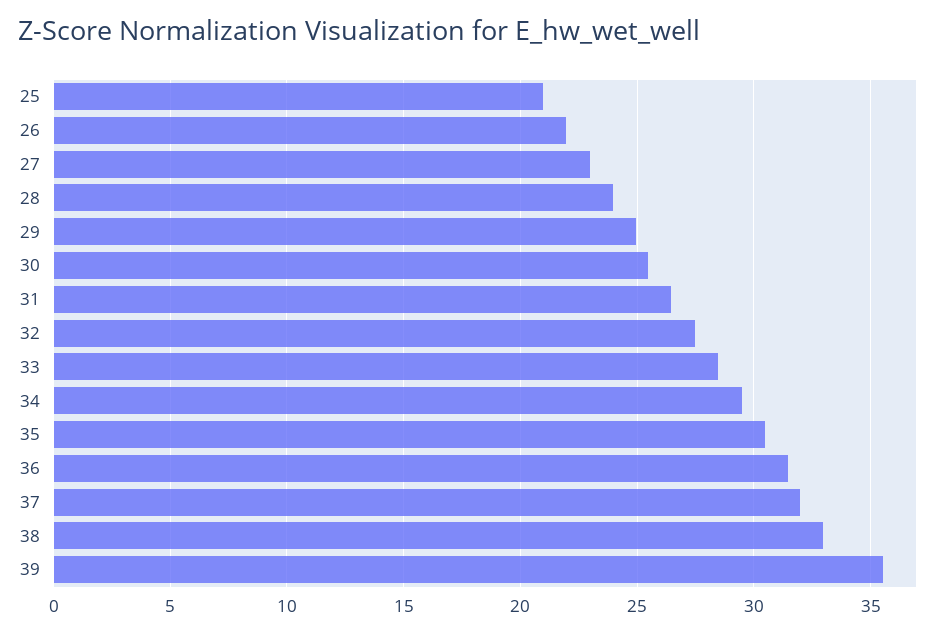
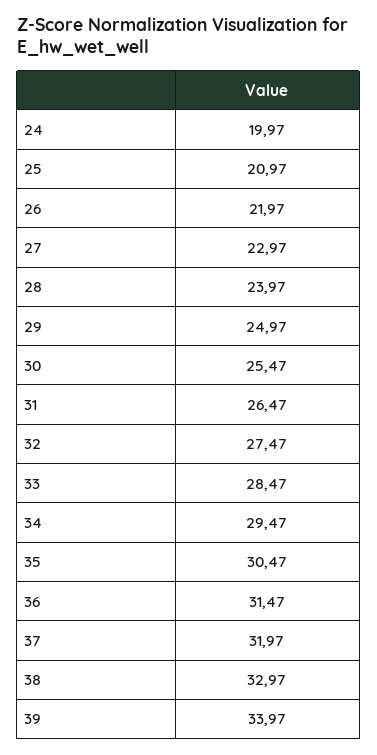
39: 35.5 -> 33.97
24: none -> 19.97

